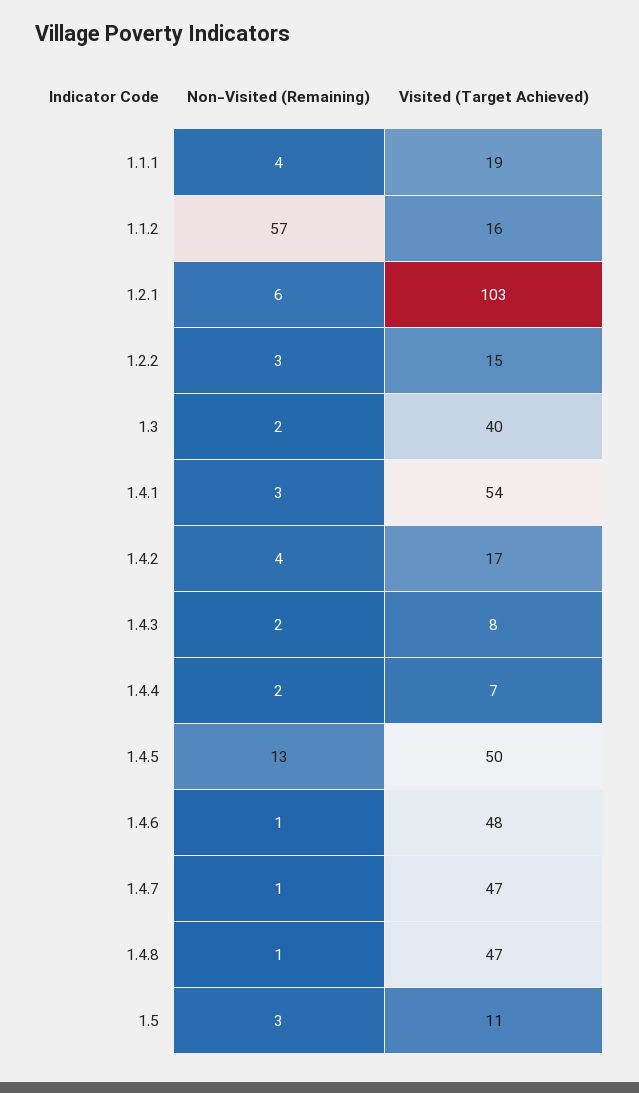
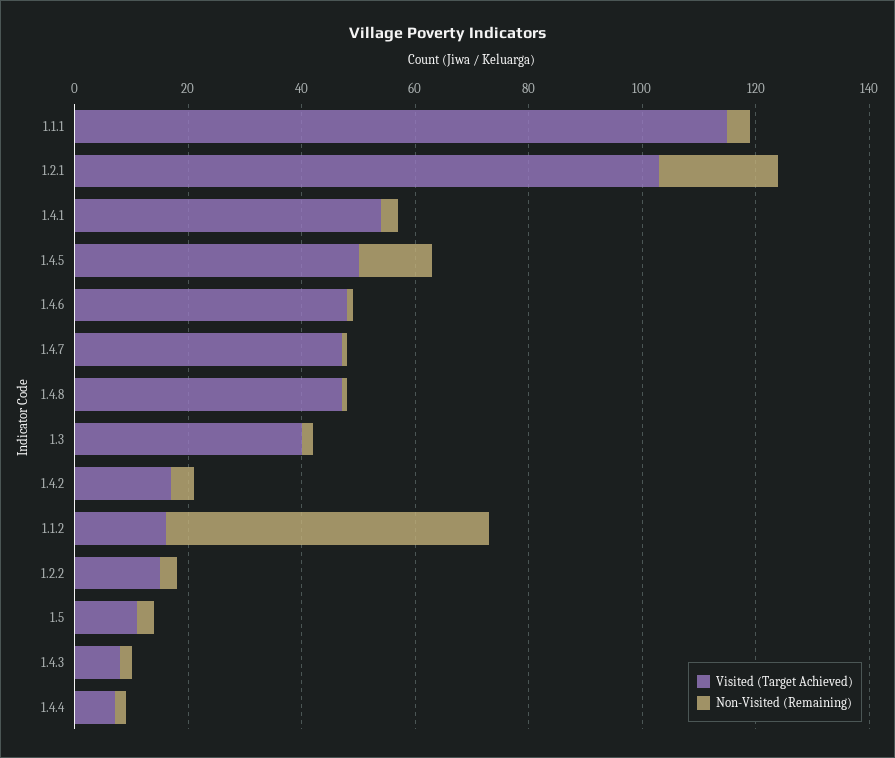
Visited (Target Achieved), 1.1.1: 19 -> 115
Non-Visited (Remaining), 1.2.1: 6 -> 20

